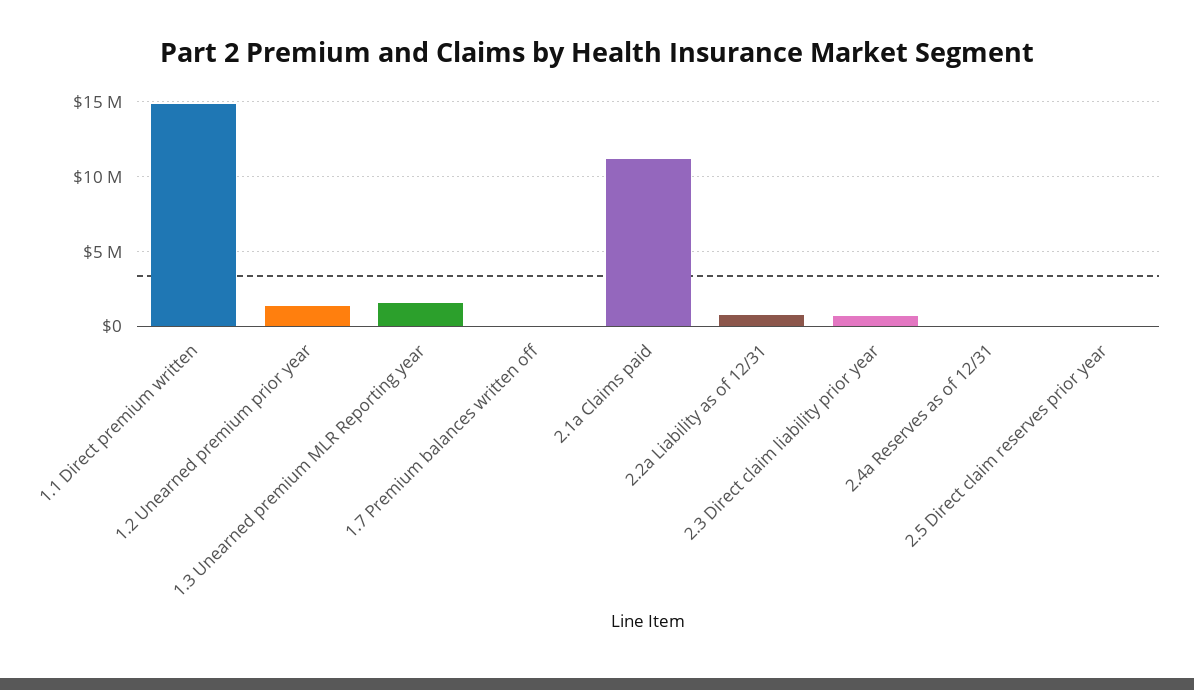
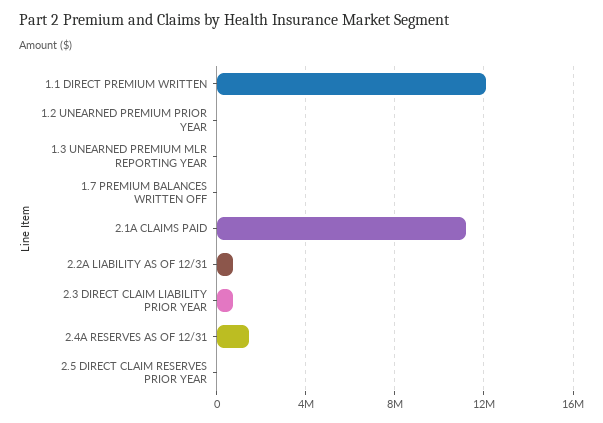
1.1 Direct premium written: 15000000 -> 12000000
1.2 Unearned premium prior year: 1500000 -> 0
1.3 Unearned premium MLR Reporting year: 1500000 -> 0
2.4a Reserves as of 12/31: 0 -> 1500000

